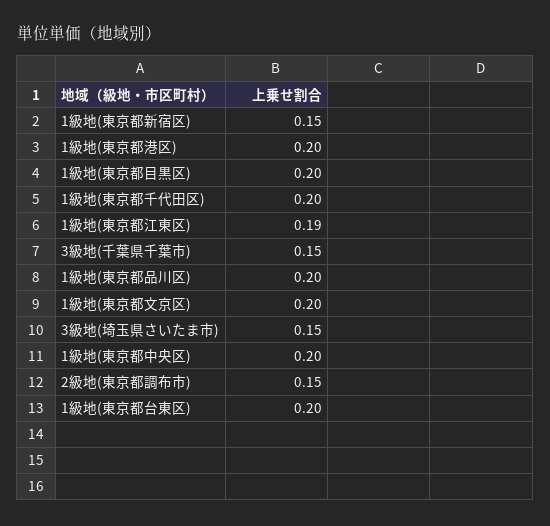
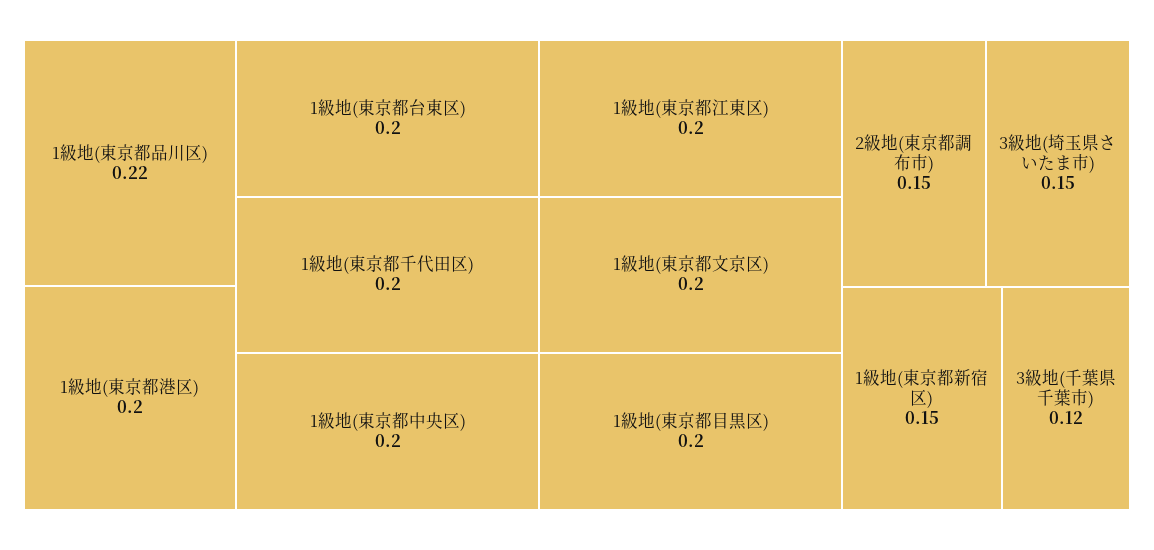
1級地(東京都江東区): 0.19 -> 0.2
3級地(千葉県千葉市): 0.15 -> 0.12
1級地(東京都品川区): 0.2 -> 0.22

